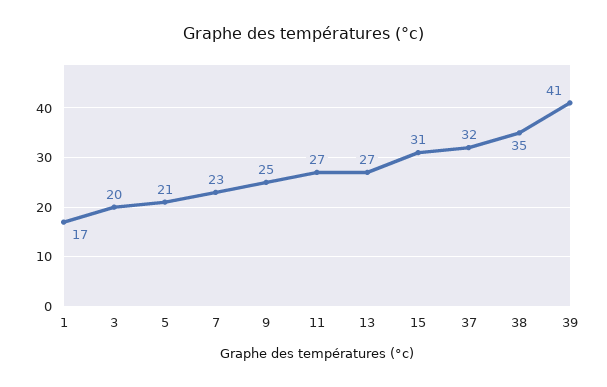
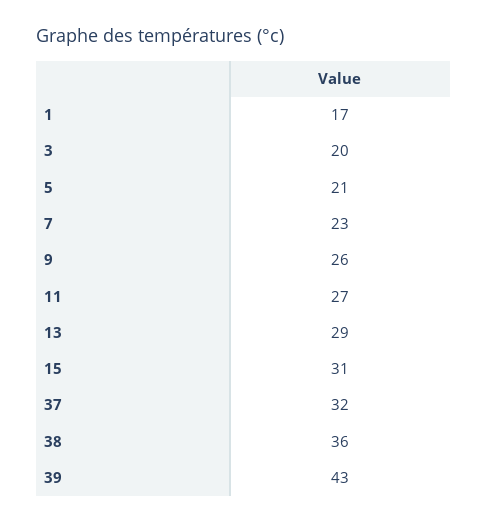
9: 25 -> 26
13: 27 -> 29
38: 35 -> 36
39: 41 -> 43

